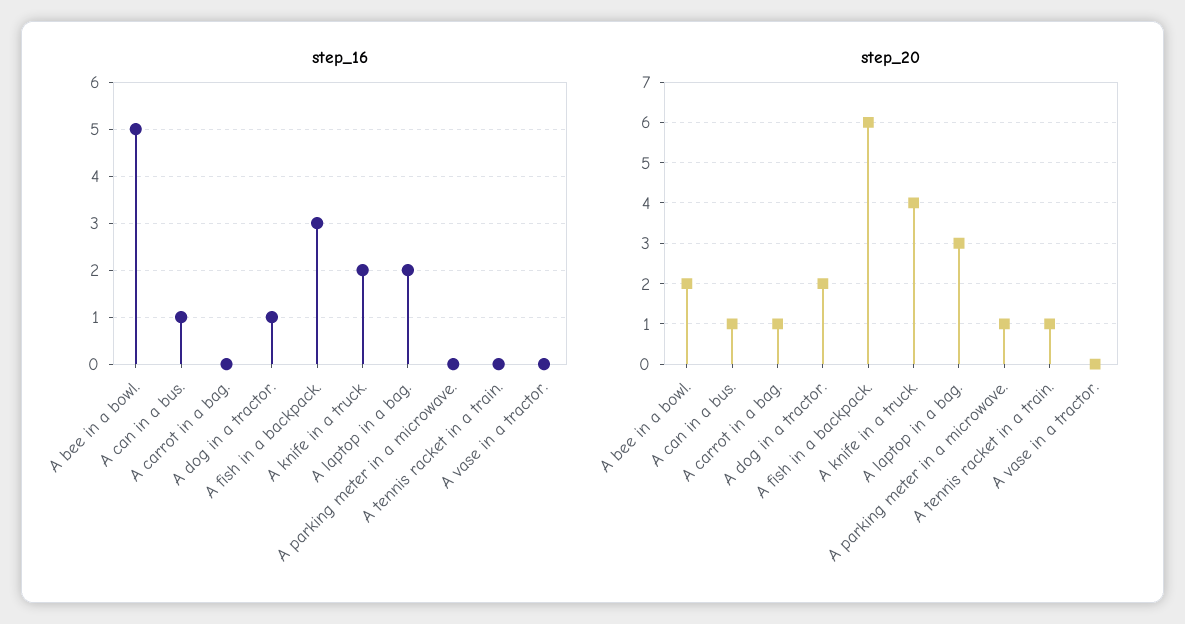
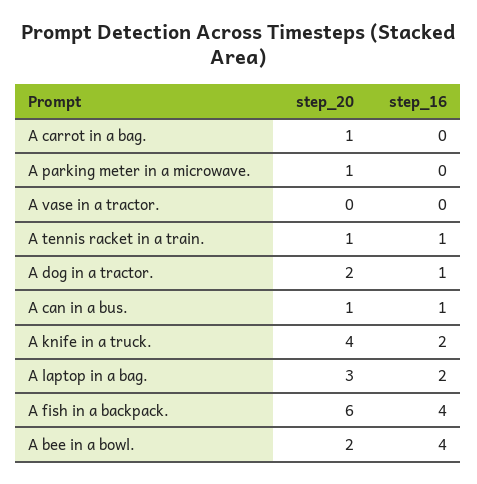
step_16, A bee in a bowl.: 5 -> 4
step_16, A fish in a backpack.: 3 -> 4
step_16, A tennis racket in a train.: 0 -> 1

